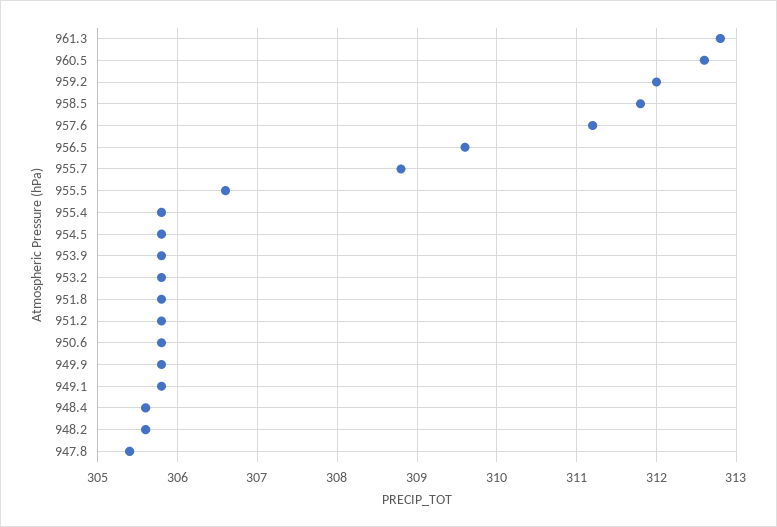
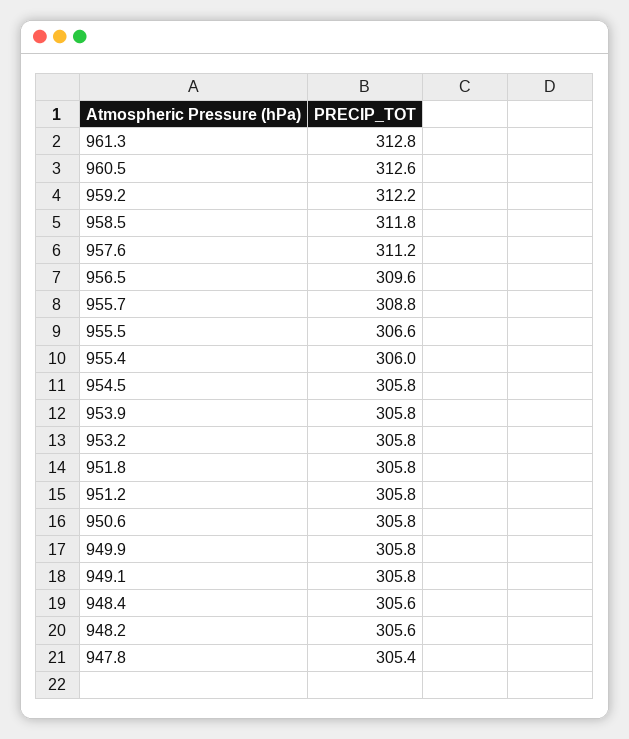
959.2: 312 -> 312.2
955.4: 305.8 -> 306

